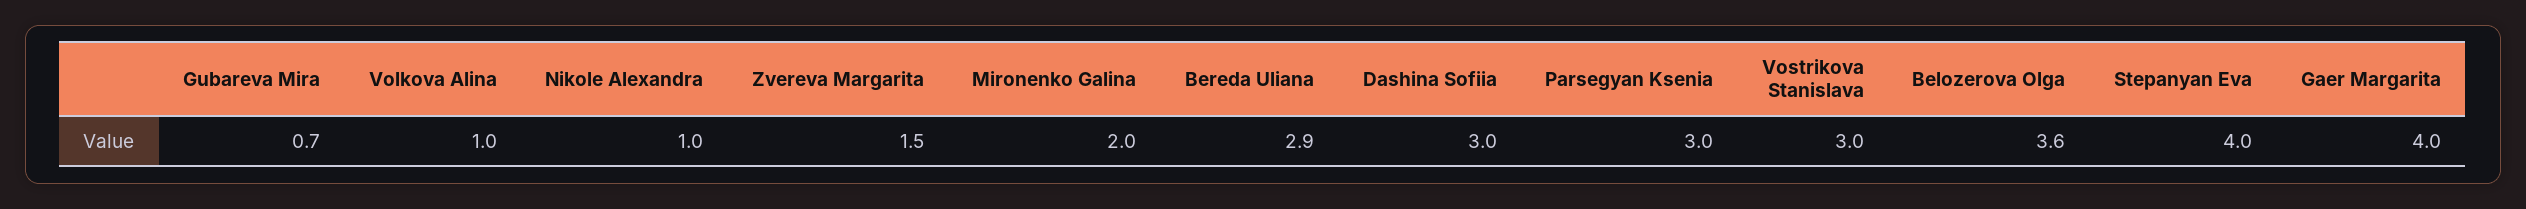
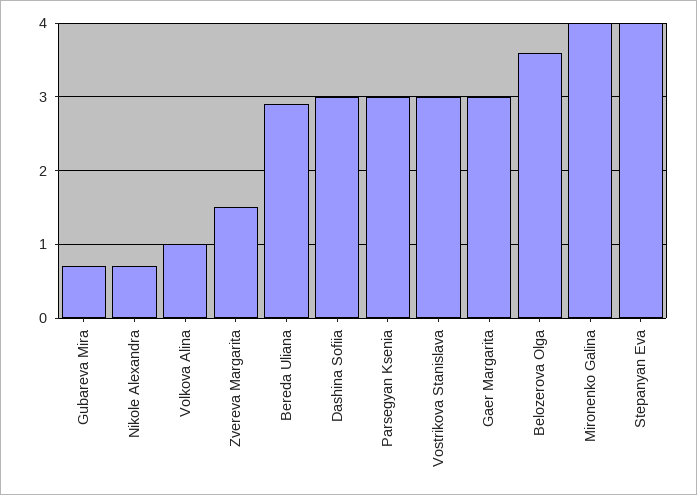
Nikole Alexandra: 1 -> 0.7
Mironenko Galina: 2 -> 4
Gaer Margarita: 4 -> 3

